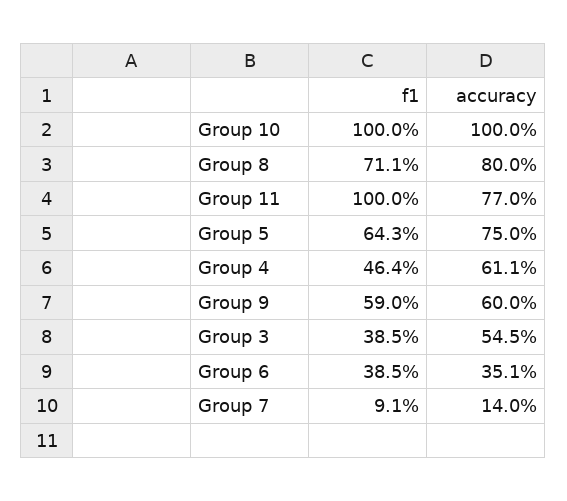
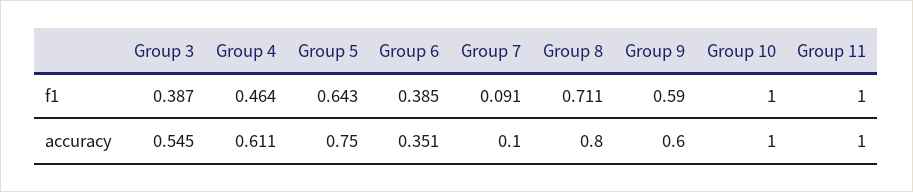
accuracy, Group 11: 0.77 -> 1
f1, Group 3: 0.385 -> 0.387
accuracy, Group 7: 0.14 -> 0.1

